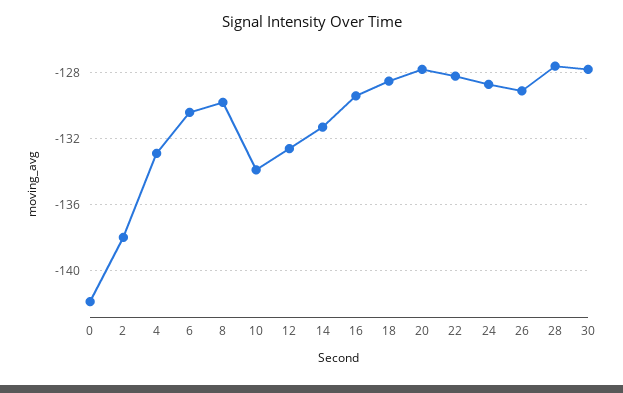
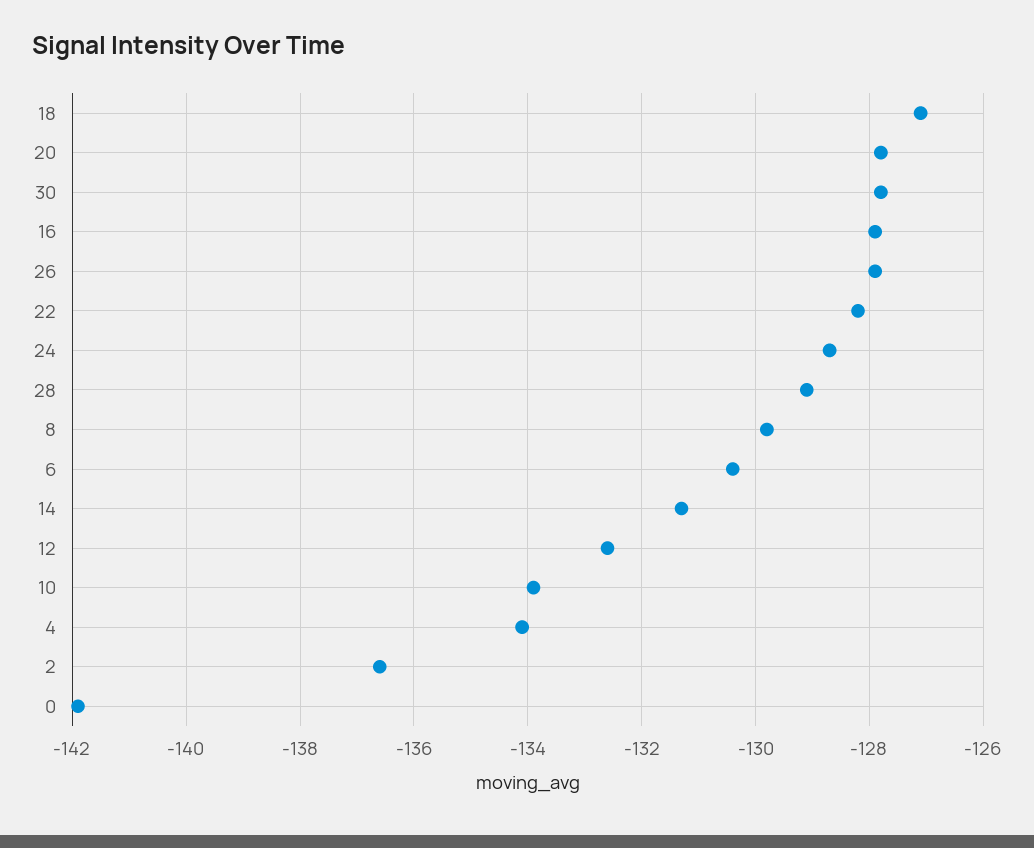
2: -138 -> -136.5
4: -133 -> -134
16: -129.5 -> -128
18: -128.5 -> -127
26: -129 -> -128
28: -127.5 -> -129

